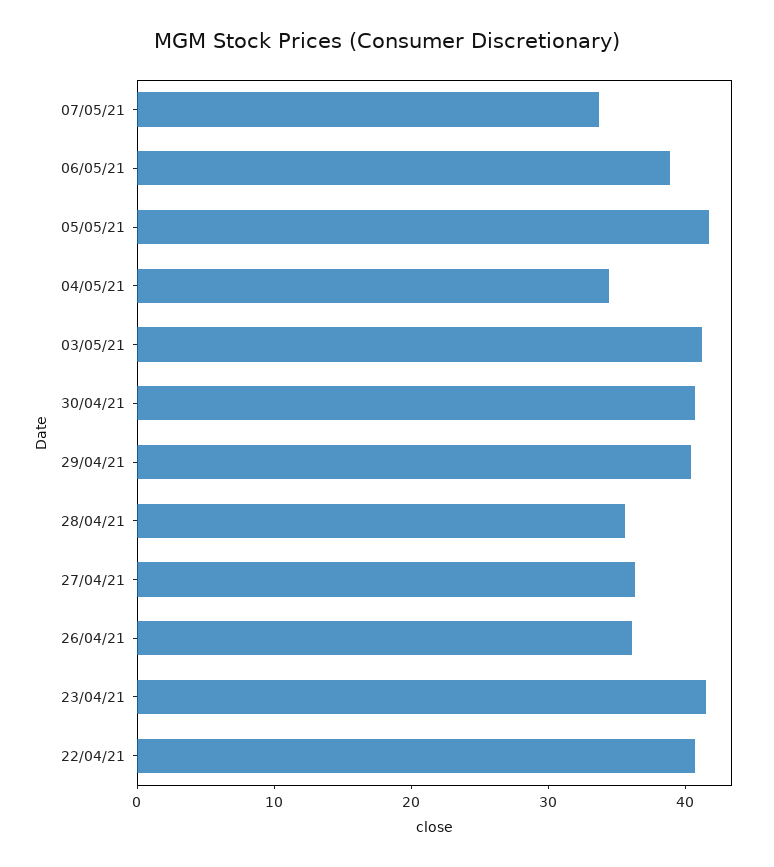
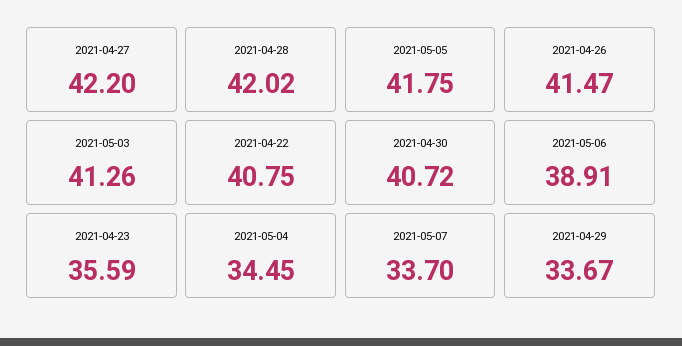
29/04/21: 40 -> 33.67
28/04/21: 36 -> 42.02
27/04/21: 36 -> 42.2
26/04/21: 36 -> 41.47
23/04/21: 42 -> 35.59

